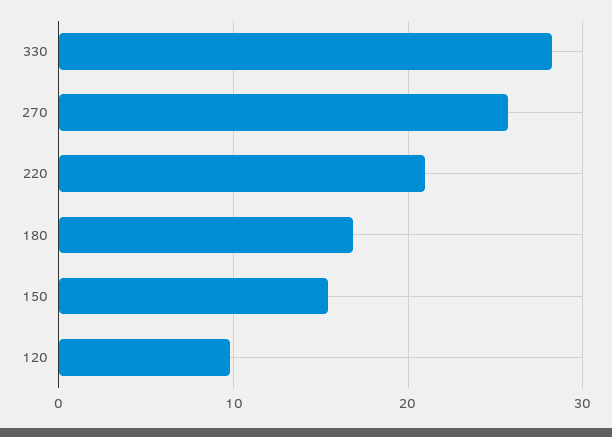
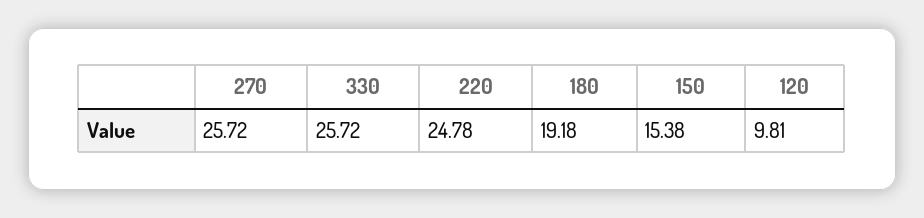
330: 28 -> 25.72
220: 21 -> 24.78
180: 17 -> 19.18

